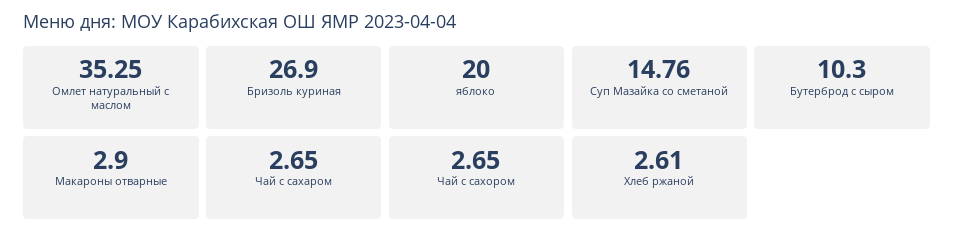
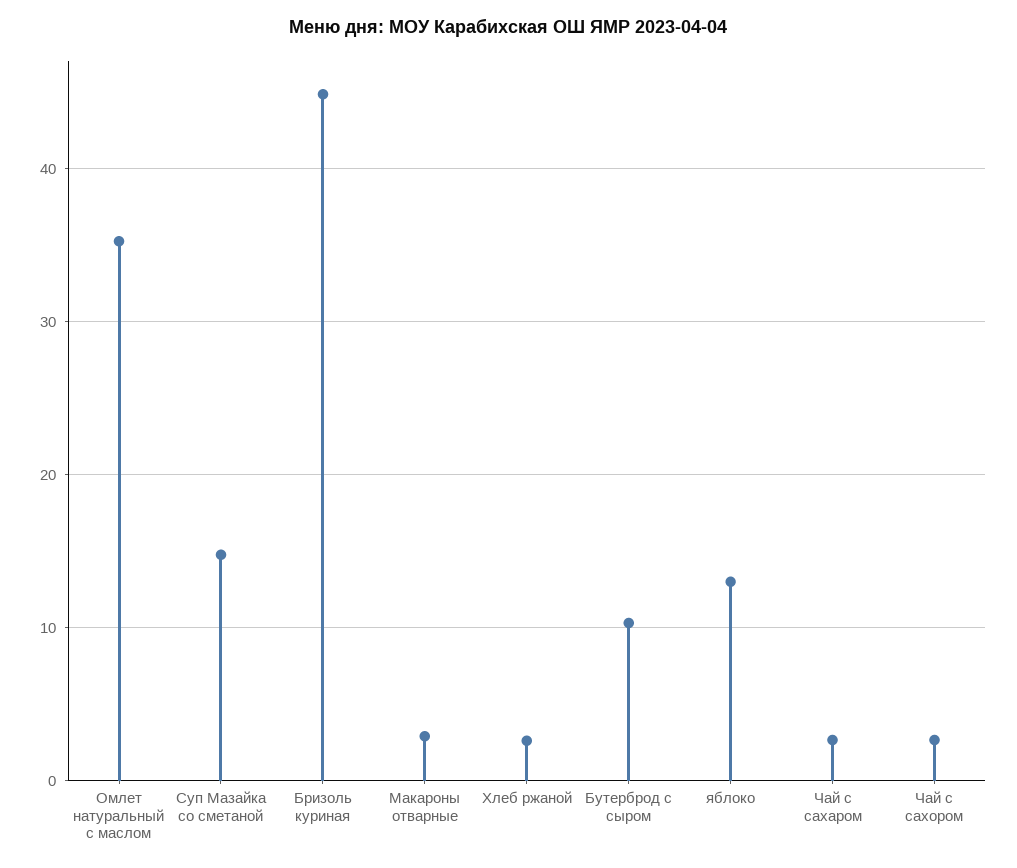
Бризоль куриная: 26.9 -> 45
яблоко: 20 -> 13

